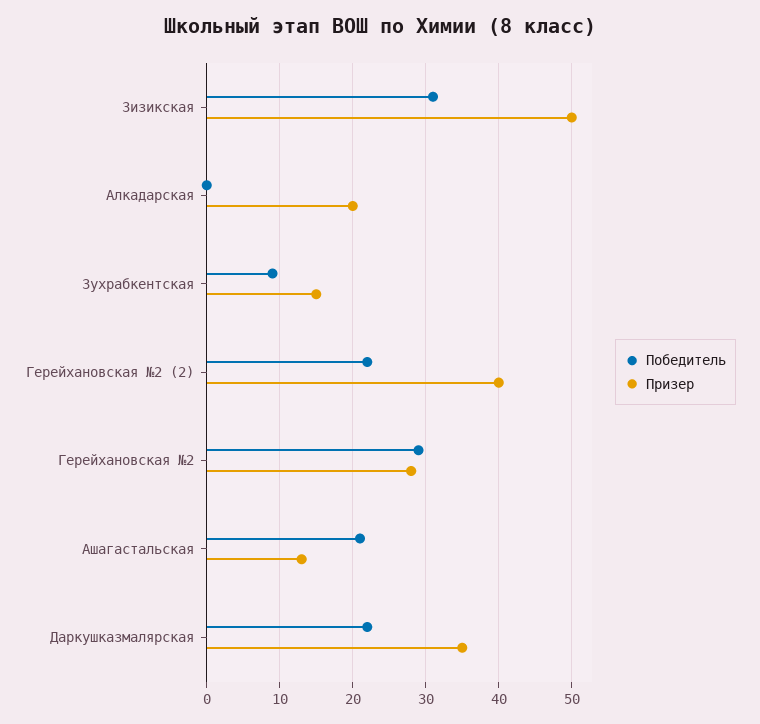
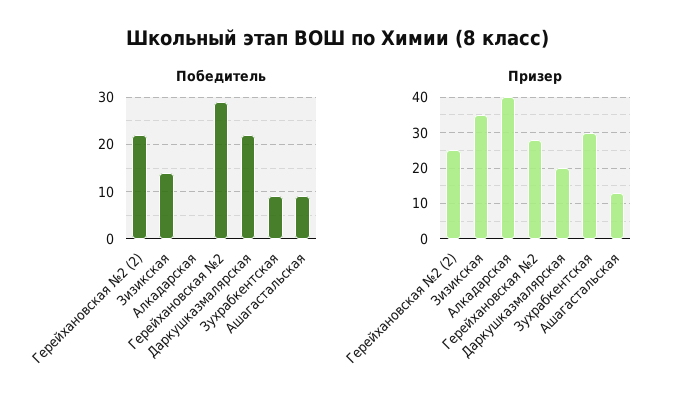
Победитель, Зизикская: 31 -> 15
Призер, Зизикская: 50 -> 35
Призер, Алкадарская: 20 -> 40
Призер, Зухрабкентская: 15 -> 30
Призер, Герейхановская №2 (2): 40 -> 25
Победитель, Ашагастальская: 21 -> 10
Призер, Даркушказмалярская: 35 -> 20

